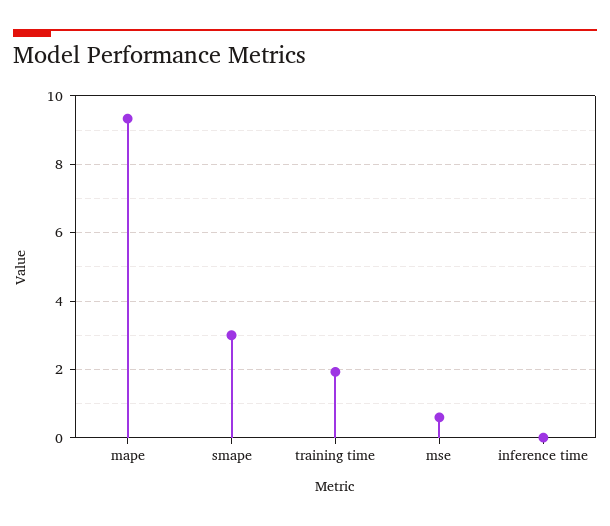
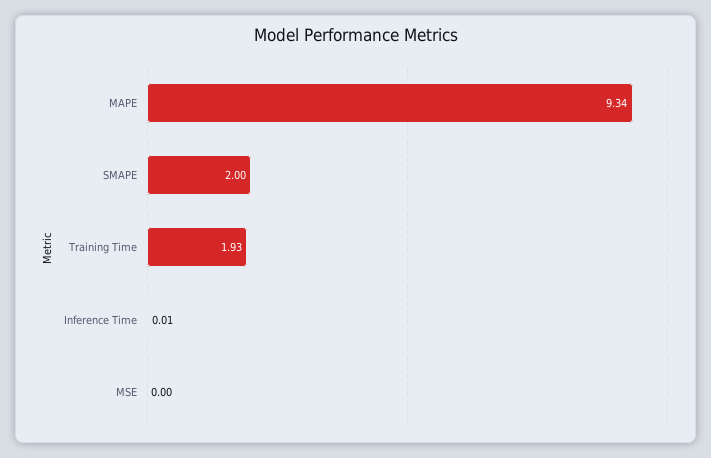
smape: 3 -> 2
mse: 0.6 -> 0

